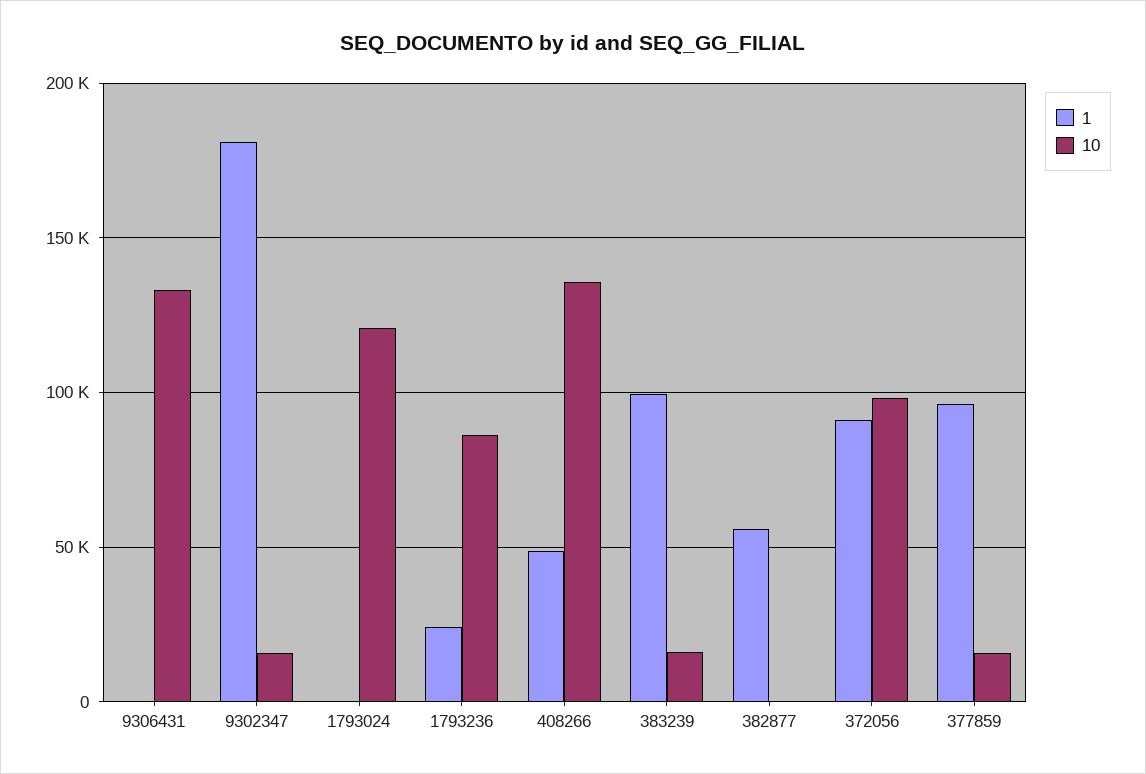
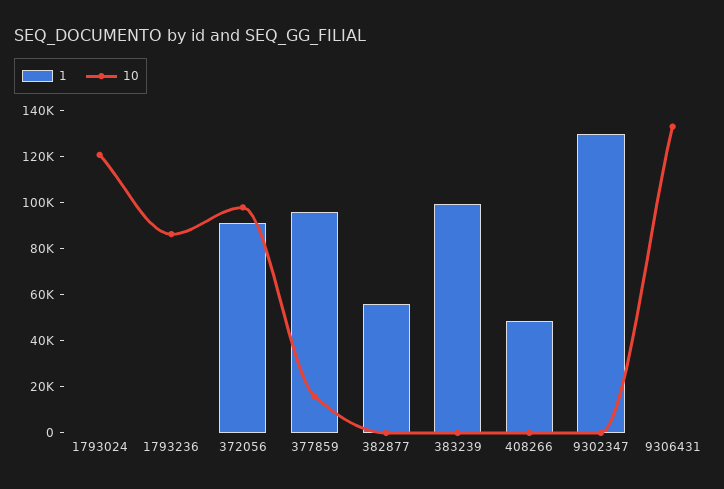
1, 9302347: 180000 -> 130000
10, 9302347: 15000 -> 0
1, 1793236: 25000 -> 0
10, 408266: 135000 -> 0
10, 383239: 15000 -> 0

